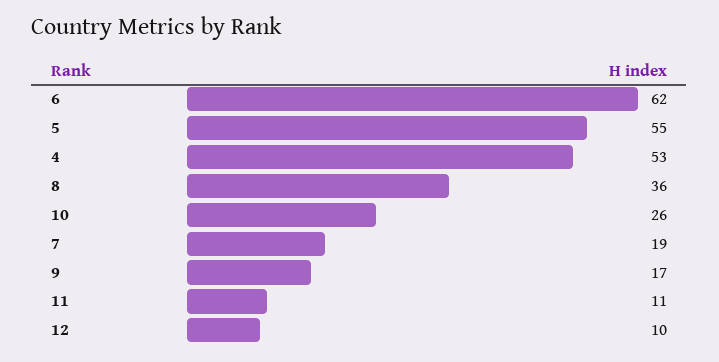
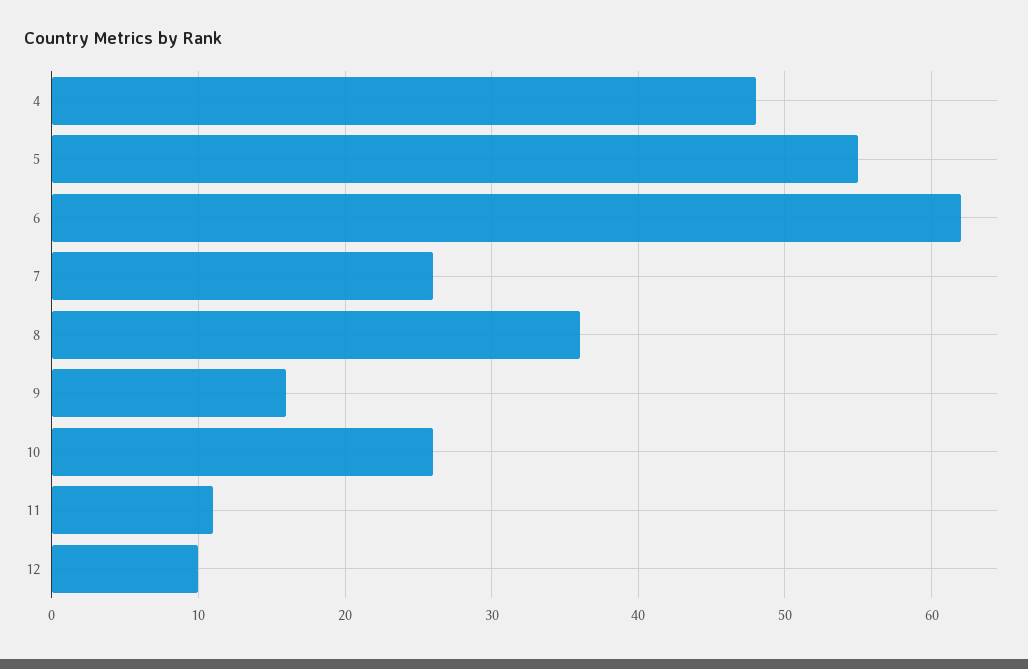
4: 53 -> 48
7: 19 -> 26
9: 17 -> 16

